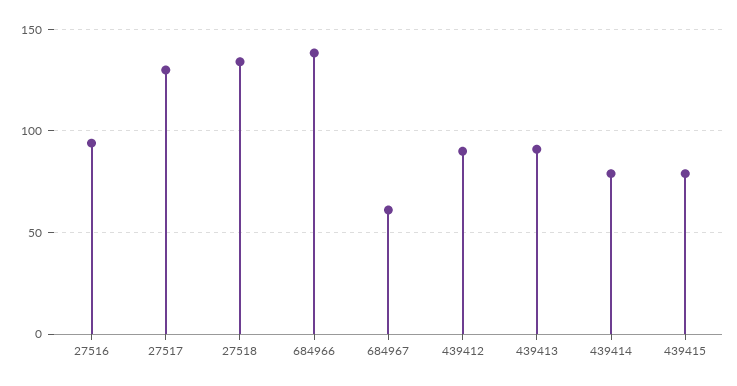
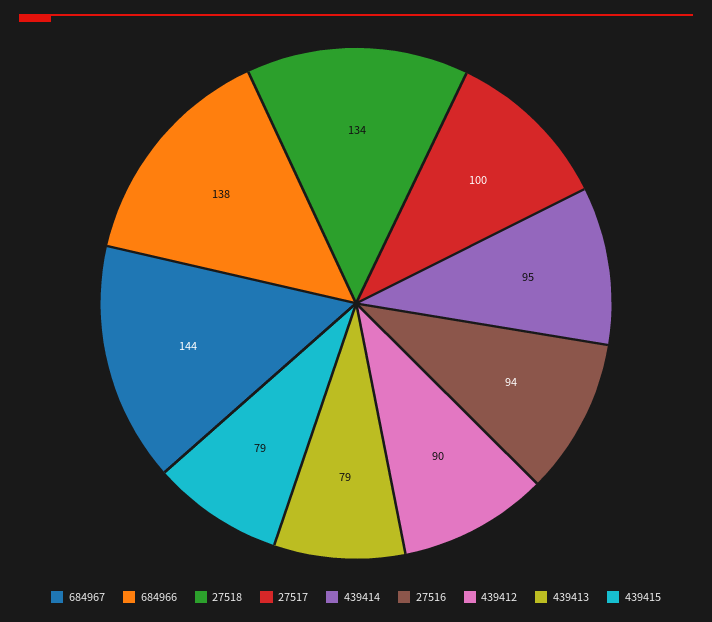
27517: 130 -> 100
684967: 60 -> 144
439413: 90 -> 79
439414: 80 -> 95

